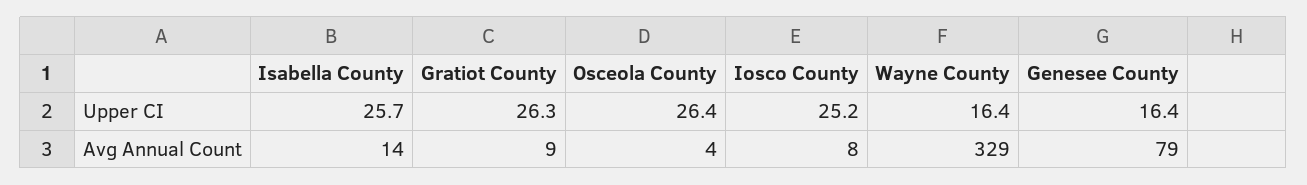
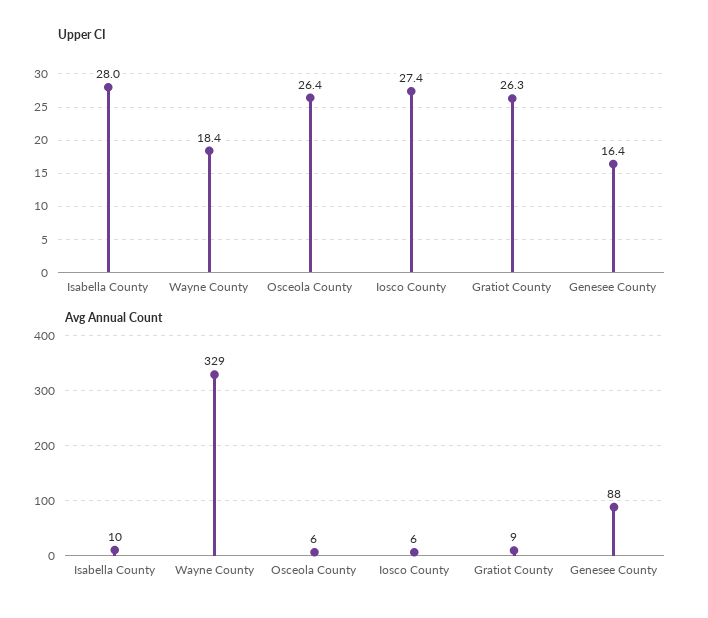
Upper CI, Isabella County: 25.7 -> 28
Upper CI, Iosco County: 25.2 -> 27.4
Upper CI, Wayne County: 16.4 -> 18.4
Avg Annual Count, Isabella County: 14 -> 10
Avg Annual Count, Osceola County: 4 -> 6
Avg Annual Count, Iosco County: 8 -> 6
Avg Annual Count, Genesee County: 79 -> 88

